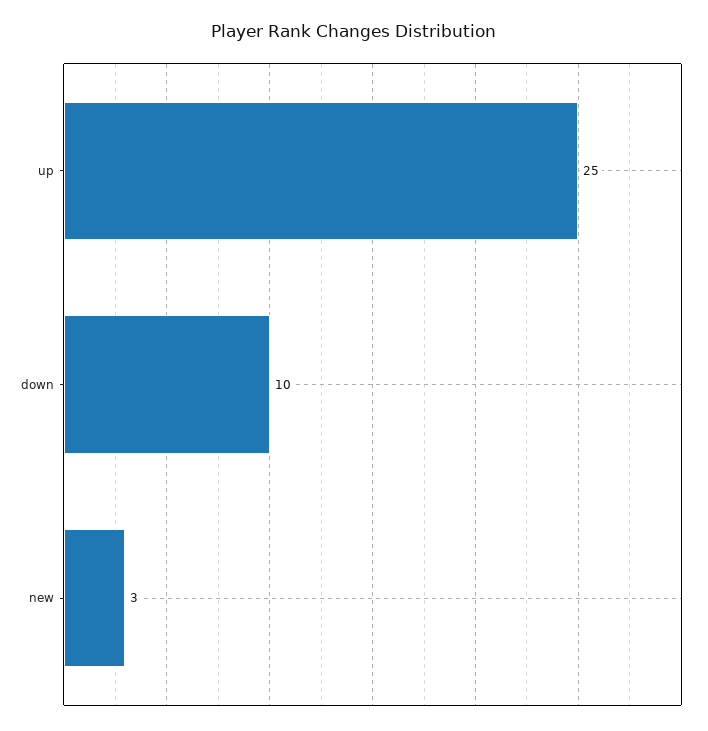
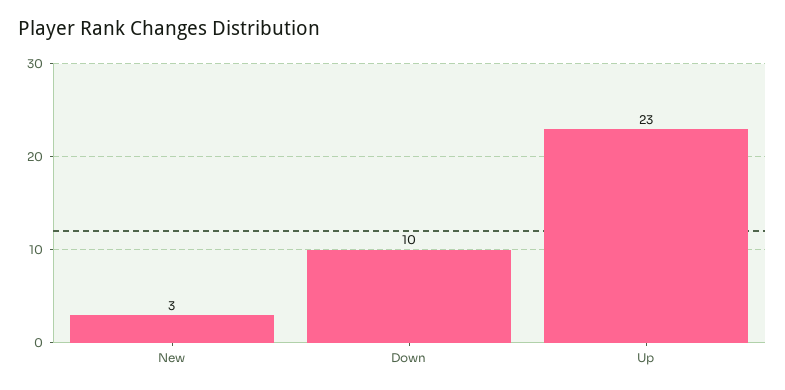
up: 25 -> 23

